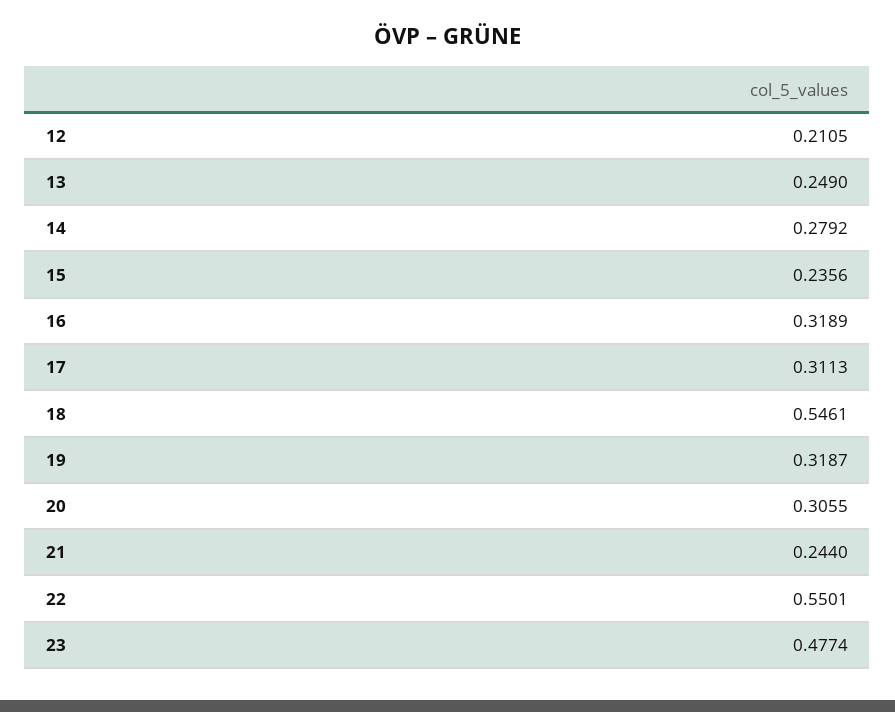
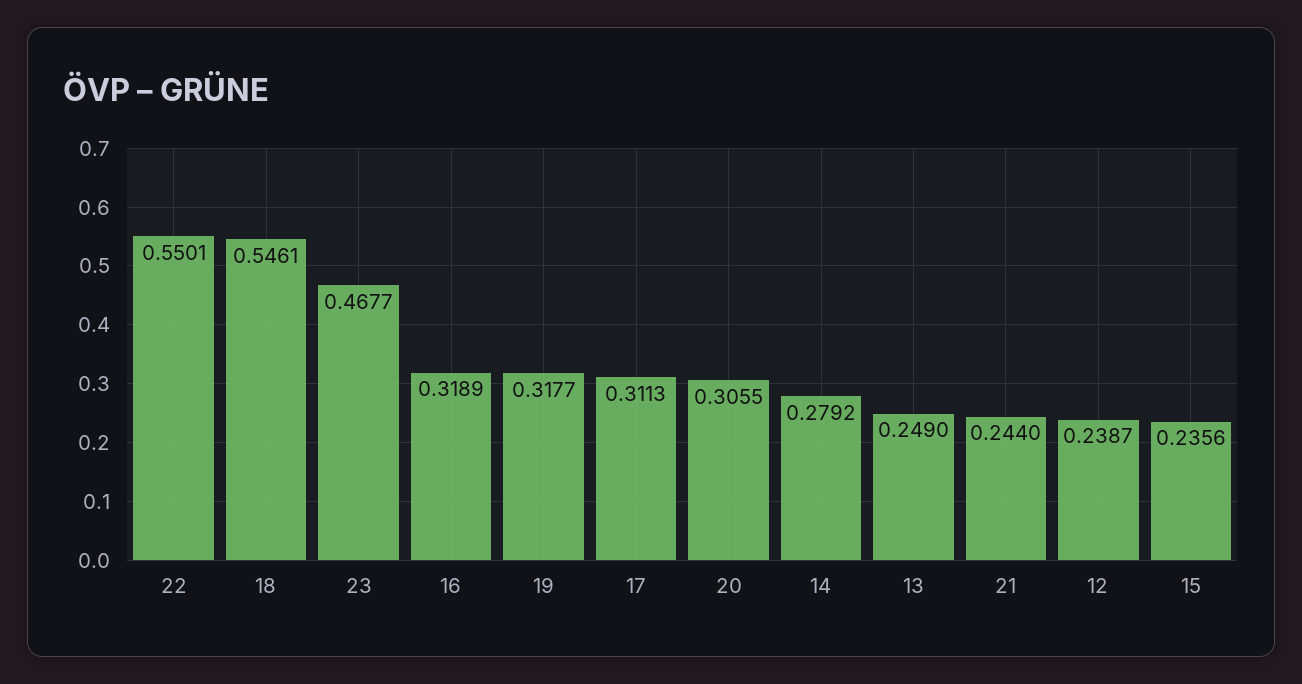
12: 0.2105 -> 0.2387
19: 0.3187 -> 0.3177
23: 0.4774 -> 0.4677

